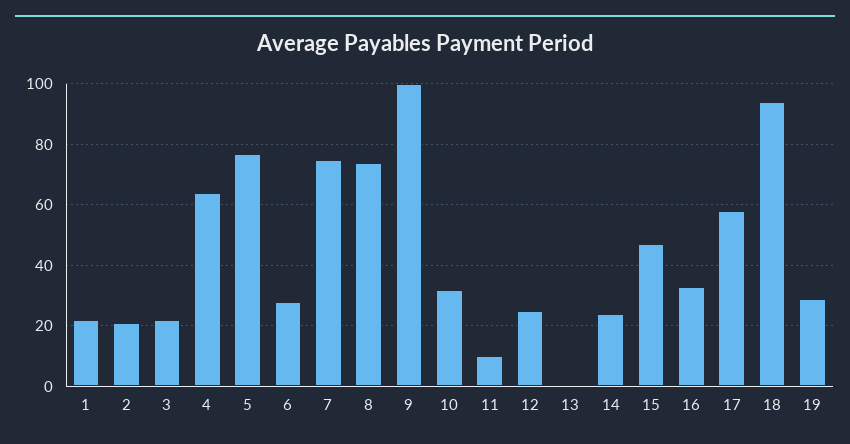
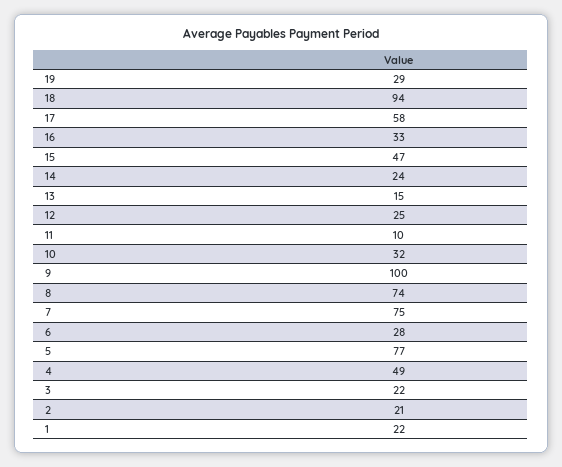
4: 65 -> 49
13: 0 -> 15

